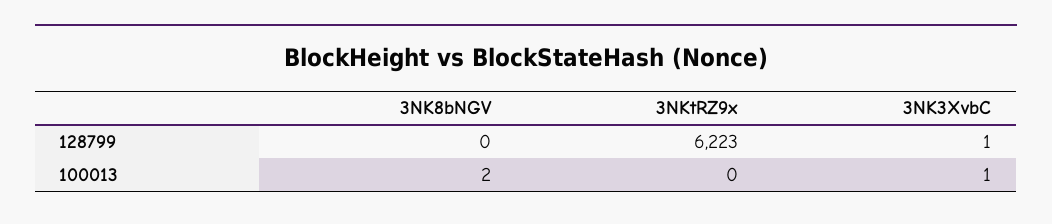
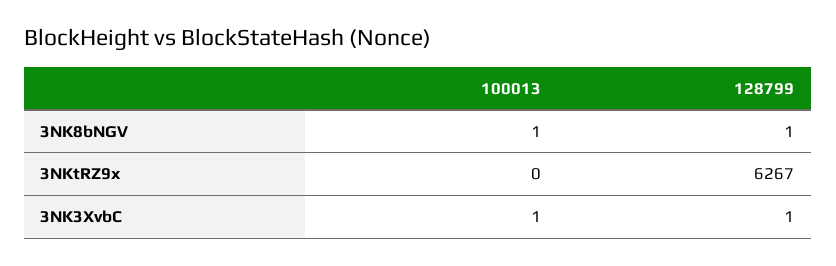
3NK8bNGV, 128799: 0 -> 1
3NKtRZ9x, 128799: 6223 -> 6267
3NK8bNGV, 100013: 2 -> 1

